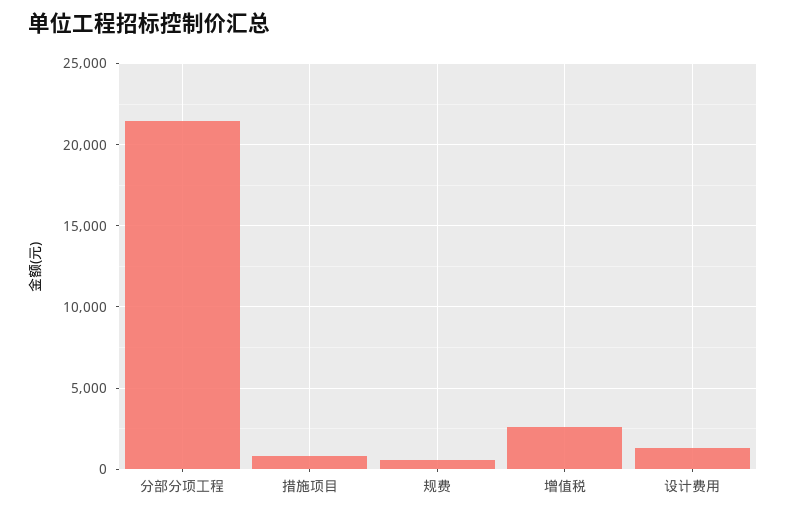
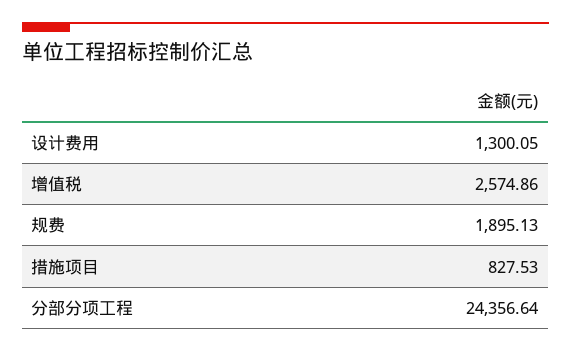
分部分项工程: 21500 -> 24356.64
规费: 500 -> 1895.13

